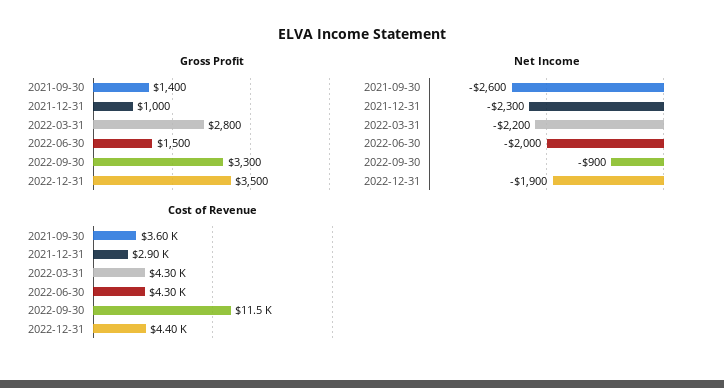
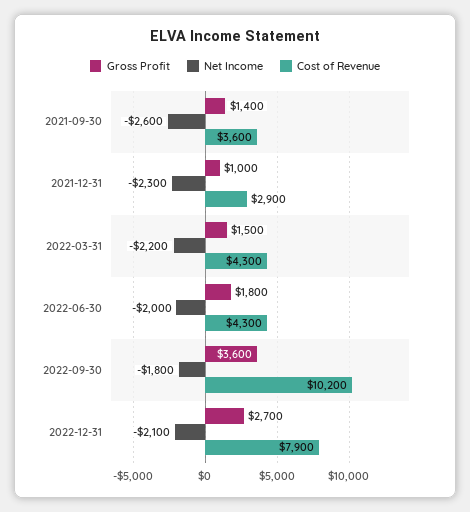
Gross Profit, 2022-03-31: 2800 -> 1500
Gross Profit, 2022-06-30: 1500 -> 1800
Gross Profit, 2022-09-30: 3300 -> 3600
Gross Profit, 2022-12-31: 3500 -> 2700
Net Income, 2022-09-30: -900 -> -1800
Net Income, 2022-12-31: -1900 -> -2100
Cost of Revenue, 2022-09-30: 11500 -> 10200
Cost of Revenue, 2022-12-31: 4400 -> 7900

